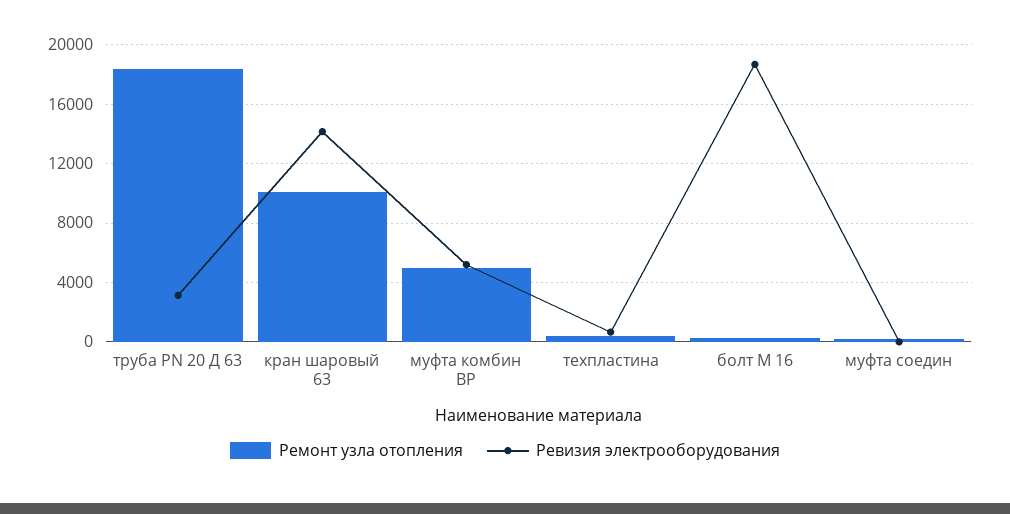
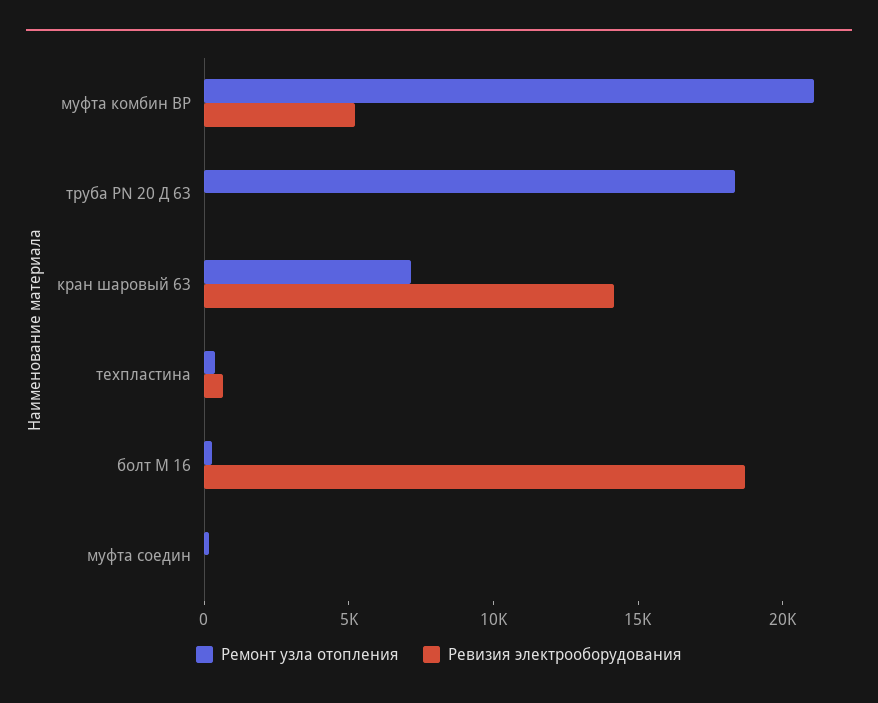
Ревизия электрооборудования, труба PN 20 Д 63: 3000 -> 0
Ремонт узла отопления, кран шаровый 63: 10000 -> 7000
Ремонт узла отопления, муфта комбин ВР: 5000 -> 21000

